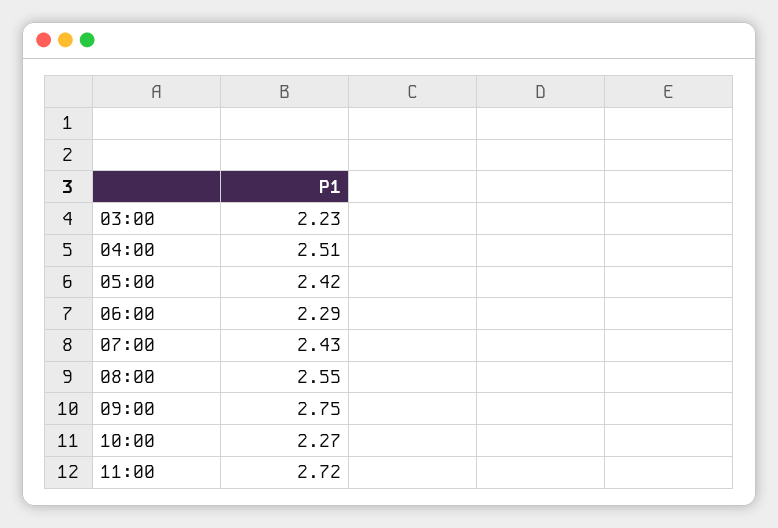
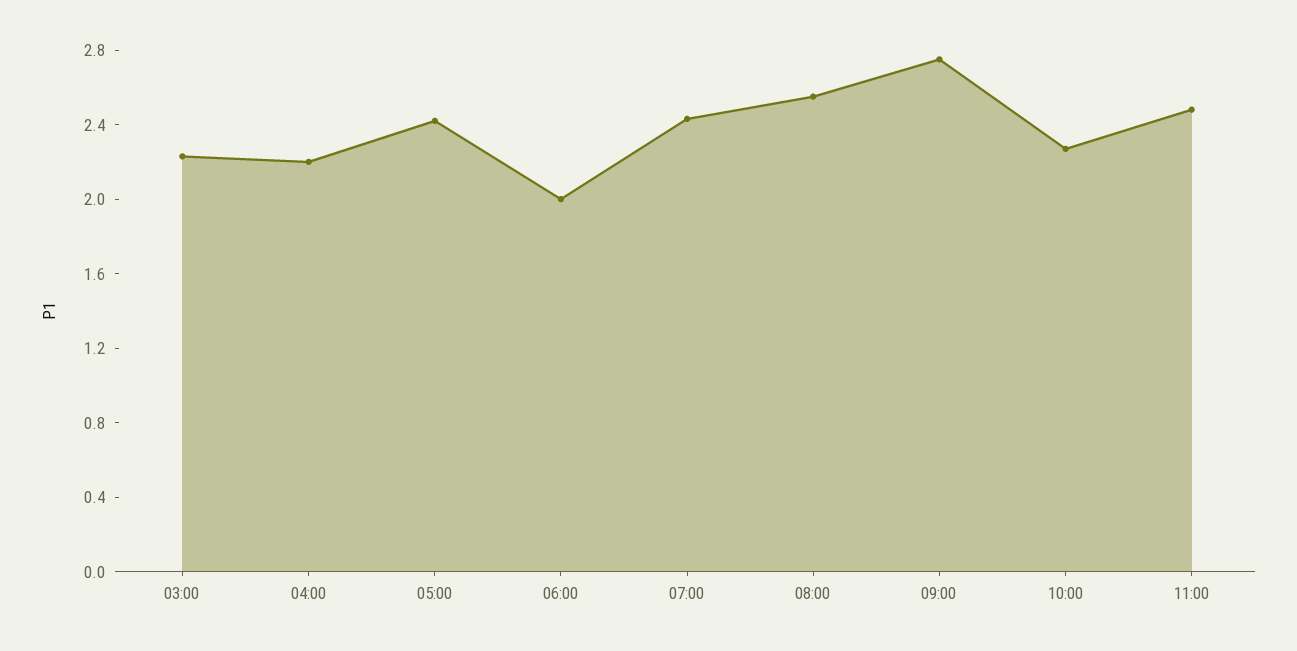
04:00: 2.51 -> 2.2
06:00: 2.29 -> 2
11:00: 2.72 -> 2.5

